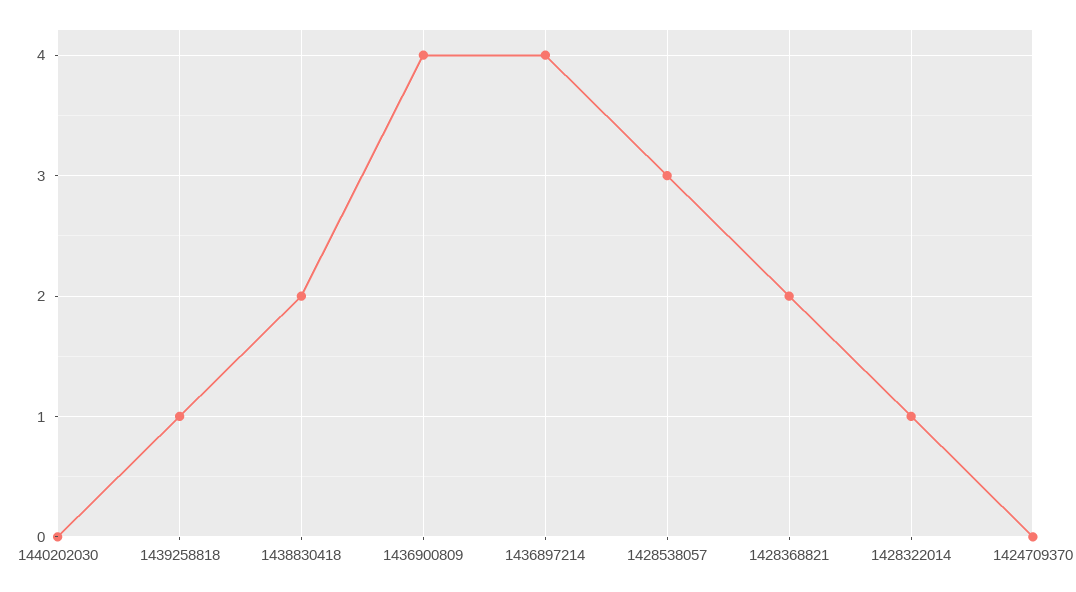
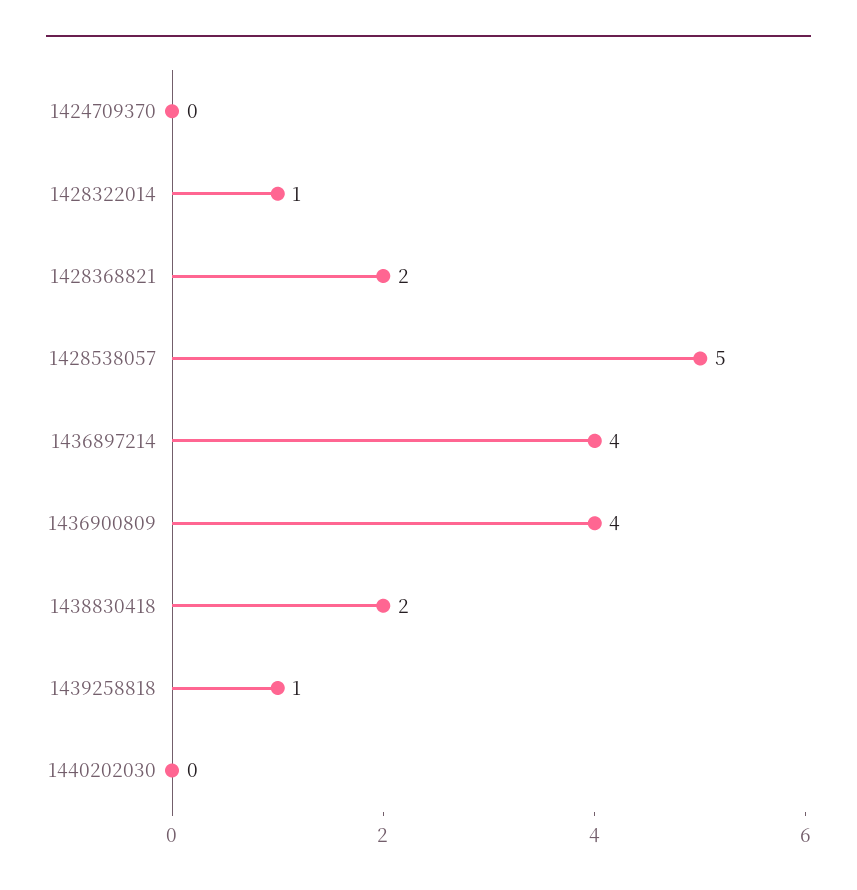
1428538057: 3 -> 5

